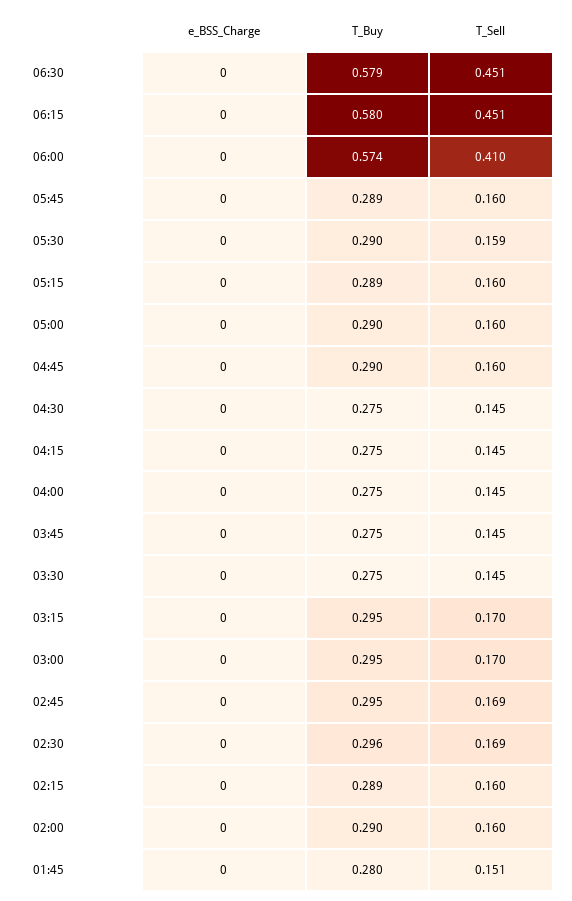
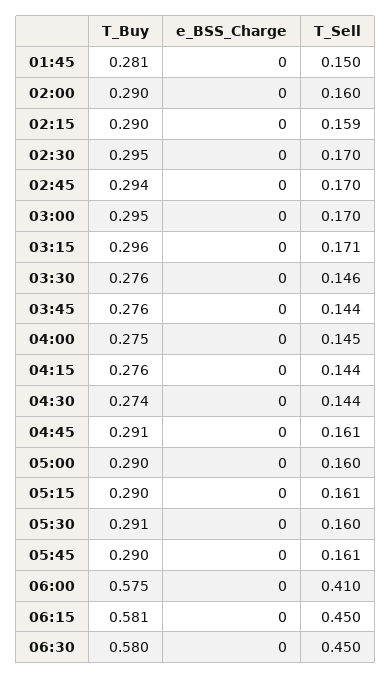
T_Buy, 06:30: 0.579 -> 0.58
T_Sell, 06:30: 0.451 -> 0.45
T_Buy, 06:15: 0.58 -> 0.581
T_Sell, 06:15: 0.451 -> 0.45
T_Buy, 06:00: 0.574 -> 0.575
T_Buy, 05:45: 0.289 -> 0.29
T_Sell, 05:45: 0.16 -> 0.161
T_Buy, 05:30: 0.29 -> 0.291
T_Sell, 05:30: 0.159 -> 0.16
T_Buy, 05:15: 0.289 -> 0.29
T_Sell, 05:15: 0.16 -> 0.161
T_Buy, 04:45: 0.29 -> 0.291
T_Sell, 04:45: 0.16 -> 0.161
T_Buy, 04:30: 0.275 -> 0.274
T_Sell, 04:30: 0.145 -> 0.144
T_Buy, 04:15: 0.275 -> 0.276
T_Sell, 04:15: 0.145 -> 0.144
T_Buy, 03:45: 0.275 -> 0.276
T_Sell, 03:45: 0.145 -> 0.144
T_Buy, 03:30: 0.275 -> 0.276
T_Sell, 03:30: 0.145 -> 0.146
T_Buy, 03:15: 0.295 -> 0.296
T_Sell, 03:15: 0.17 -> 0.171
T_Buy, 02:45: 0.295 -> 0.294
T_Sell, 02:45: 0.169 -> 0.17
T_Buy, 02:30: 0.296 -> 0.295
T_Sell, 02:30: 0.169 -> 0.17
T_Buy, 02:15: 0.289 -> 0.29
T_Sell, 02:15: 0.16 -> 0.159
T_Buy, 01:45: 0.28 -> 0.281
T_Sell, 01:45: 0.151 -> 0.15

